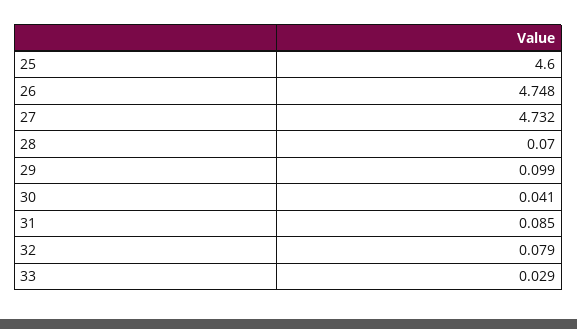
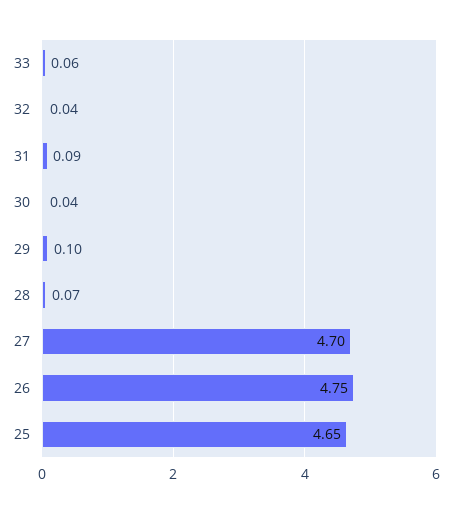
25: 4.6 -> 4.65
27: 4.732 -> 4.7
32: 0.079 -> 0.04
33: 0.029 -> 0.06

